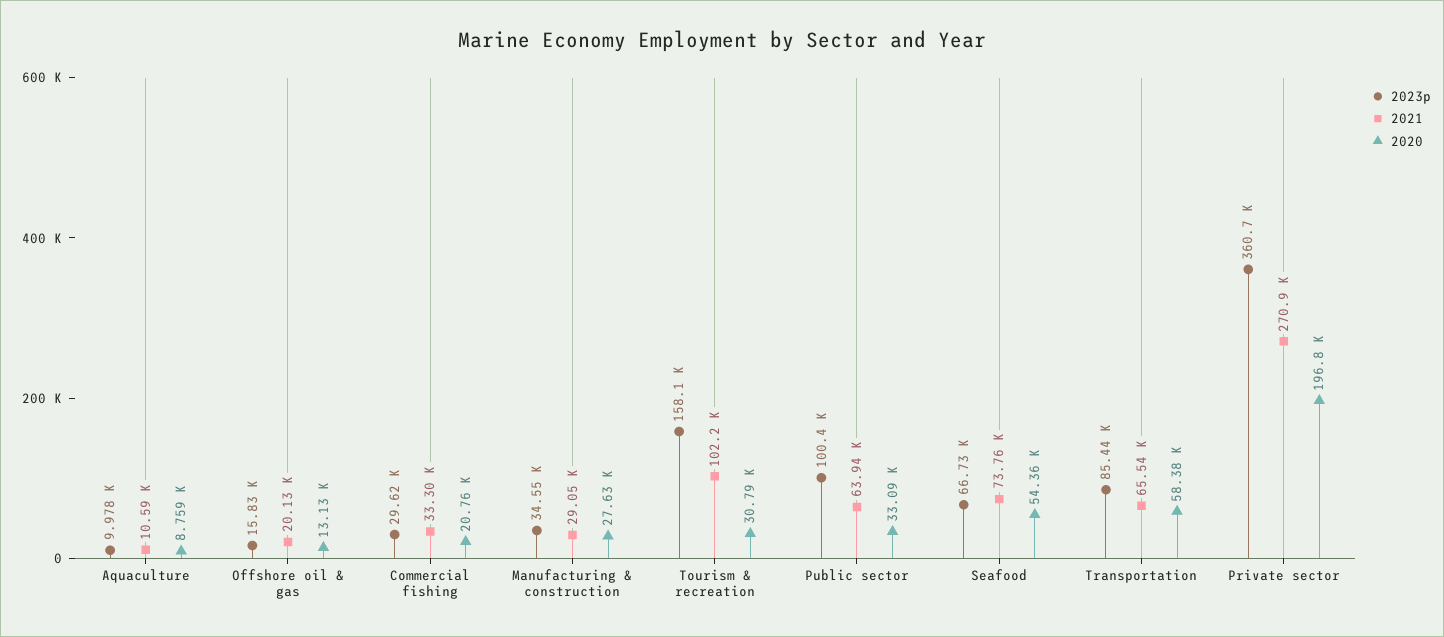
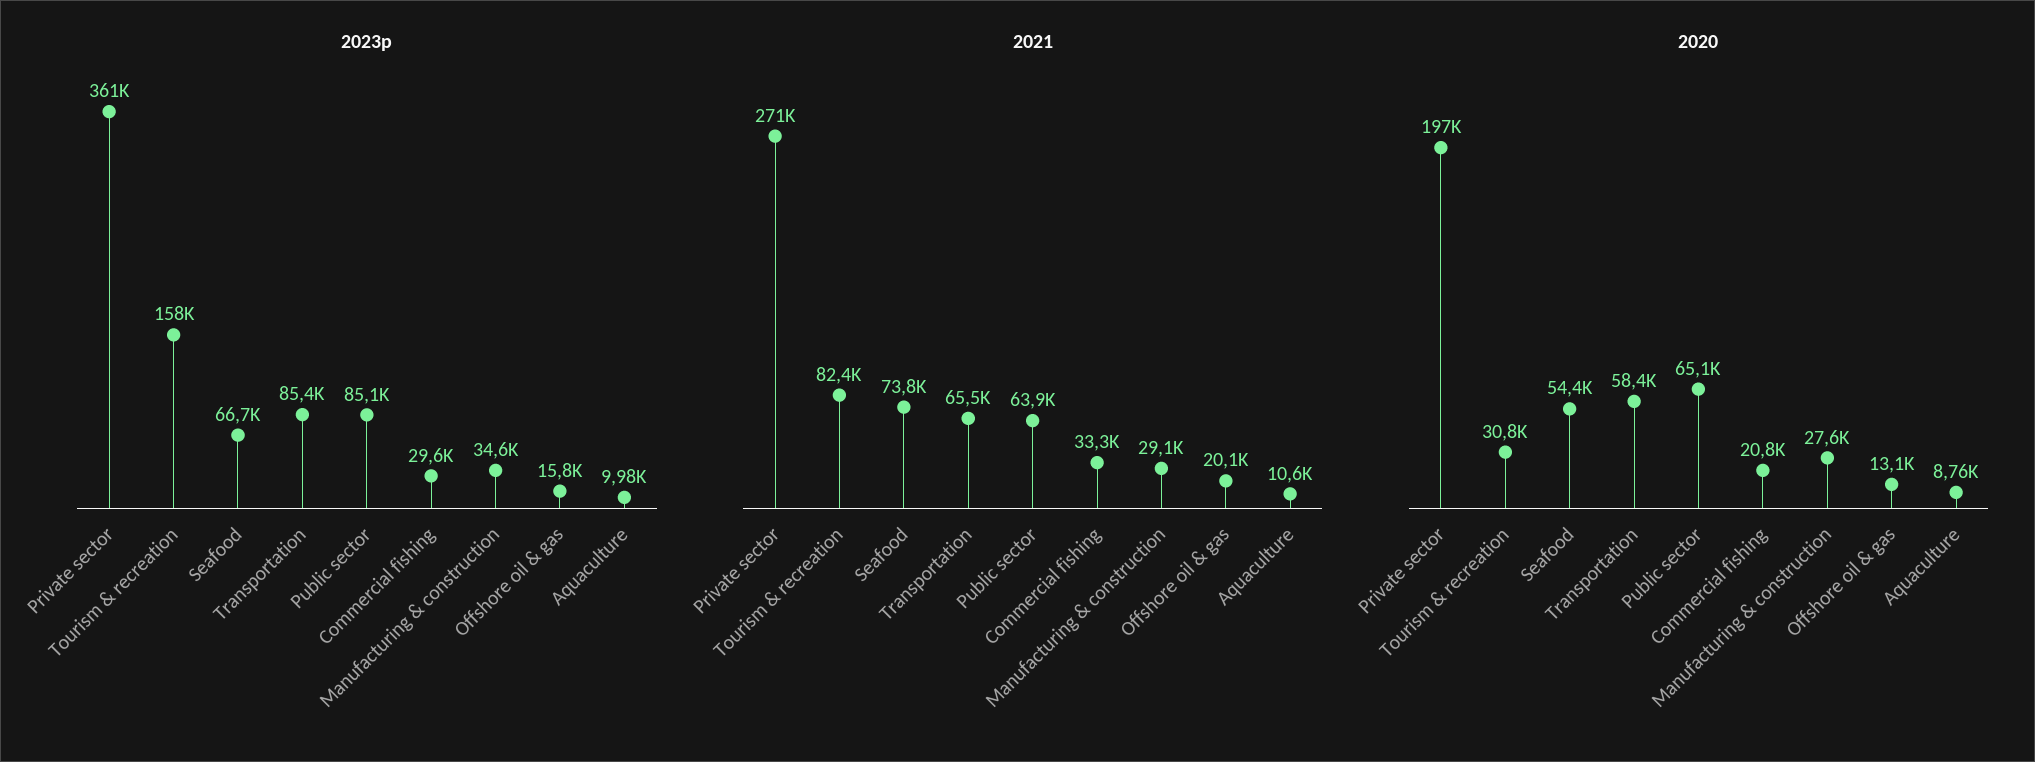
2021, Tourism & recreation: 102200 -> 82400
2023p, Public sector: 100400 -> 85100
2020, Public sector: 33090 -> 65100

